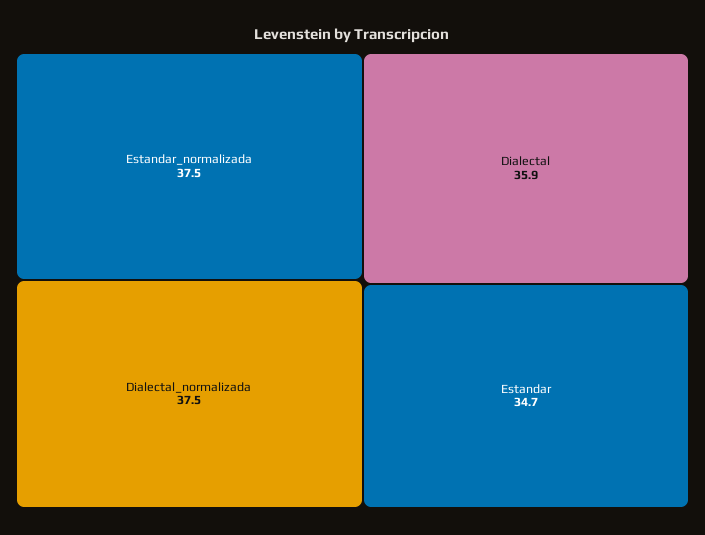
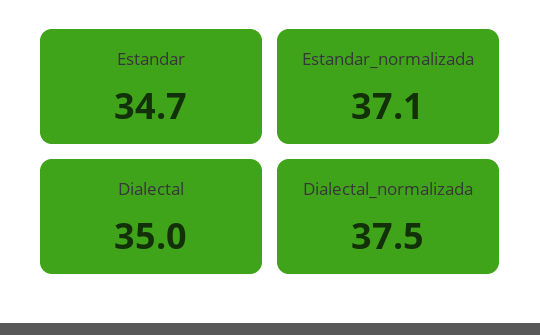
Estandar_normalizada: 37.5 -> 37.1
Dialectal: 35.9 -> 35

